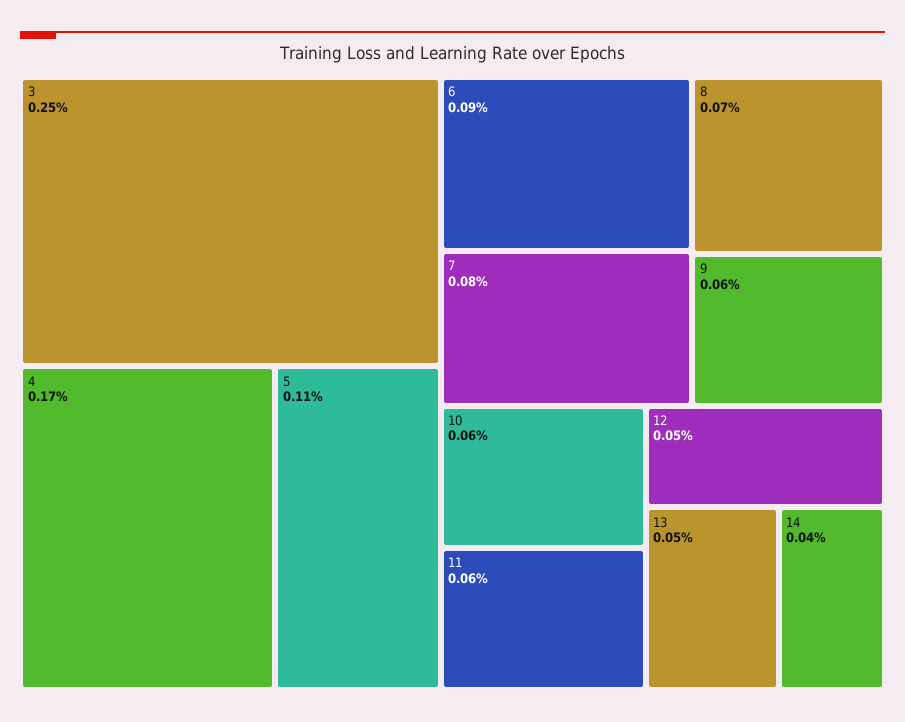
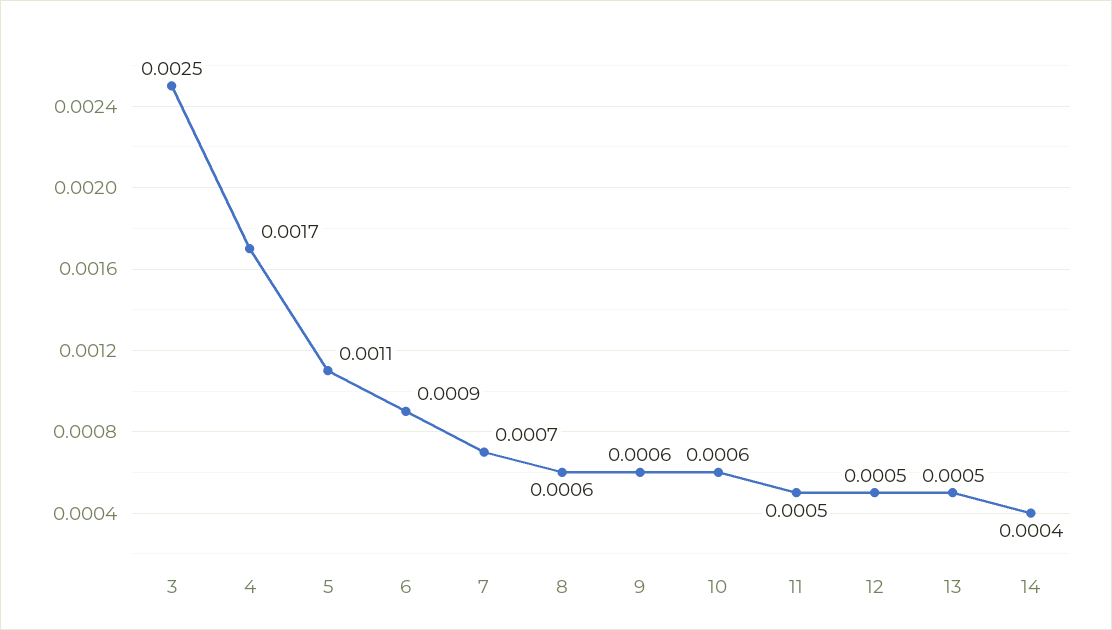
7: 0.0008 -> 0.0007
8: 0.0007 -> 0.0006
11: 0.0006 -> 0.0005

